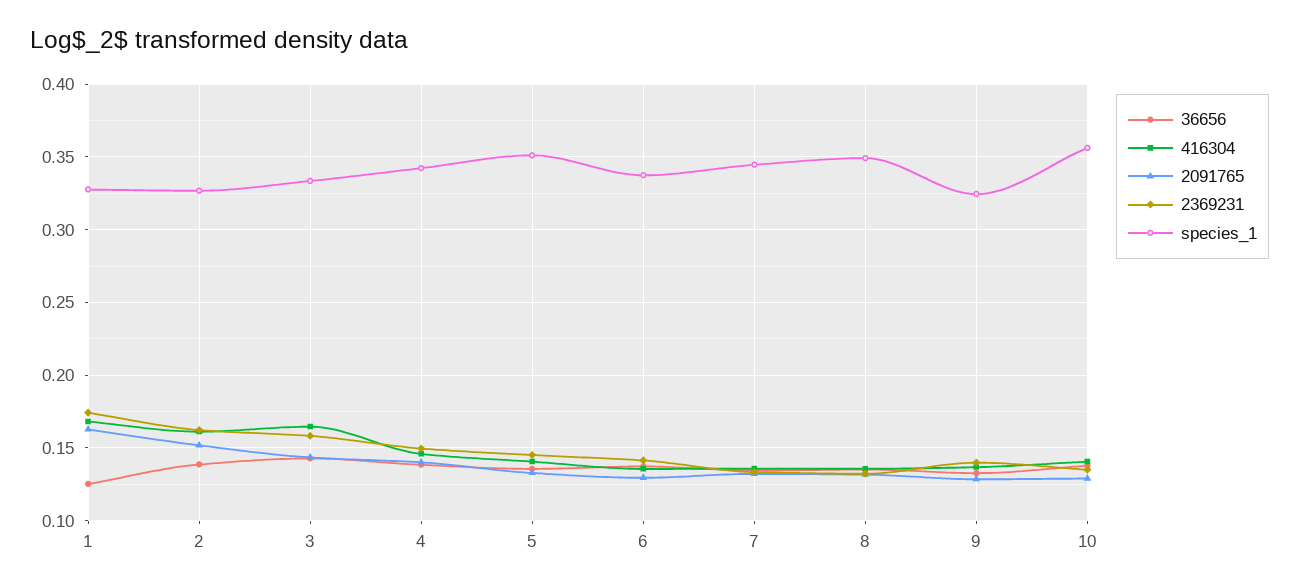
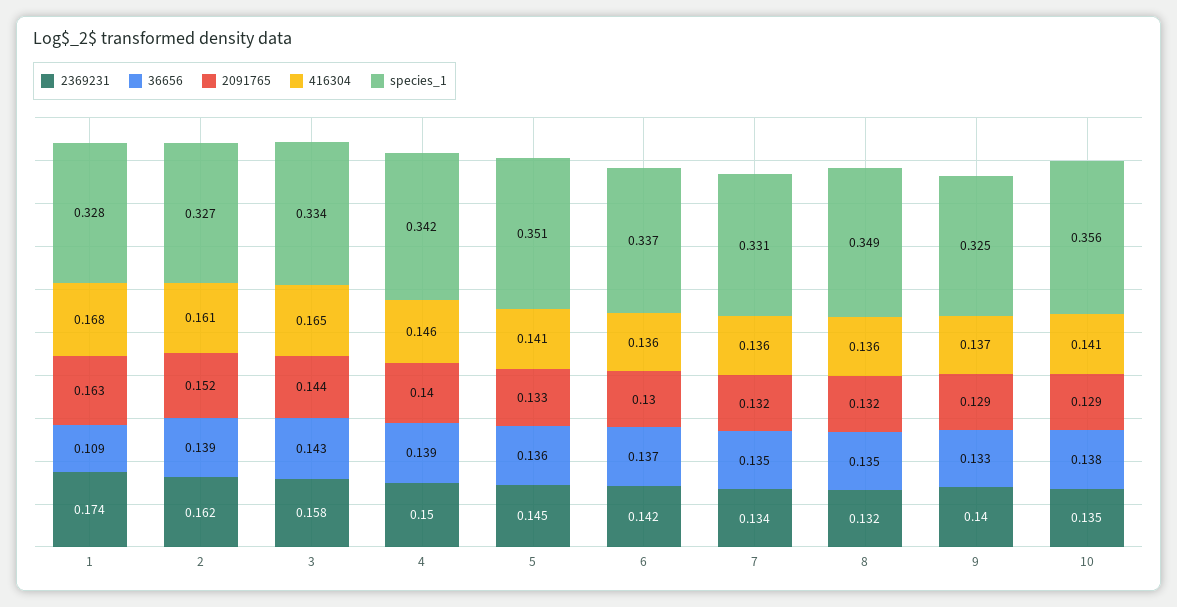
36656, 1: 0.125 -> 0.109
species_1, 7: 0.345 -> 0.331

